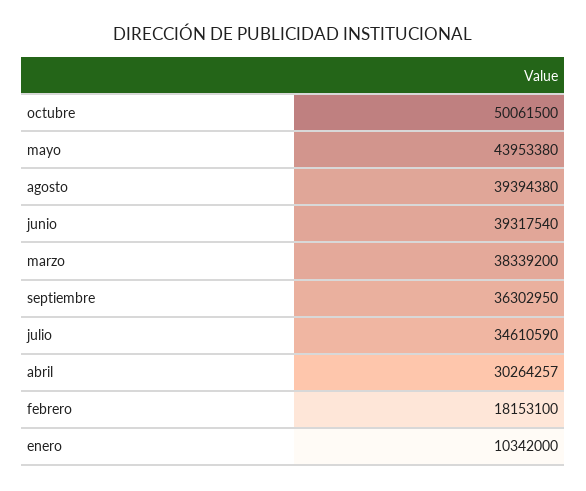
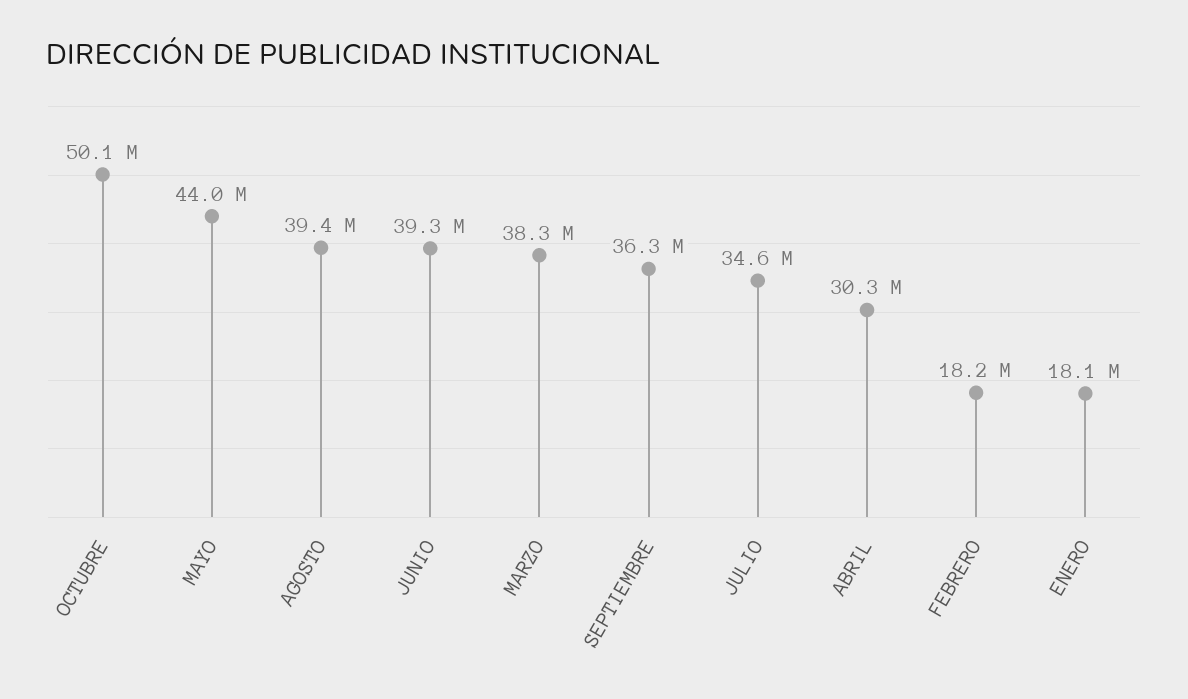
enero: 10342000 -> 18100000

